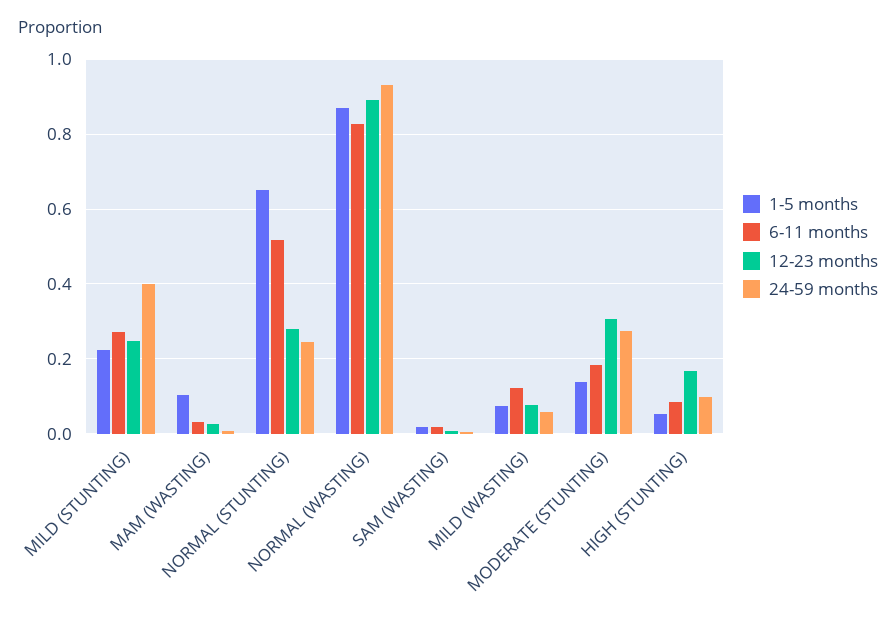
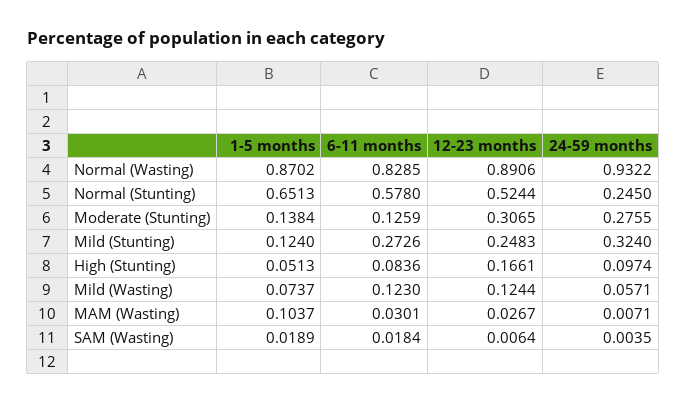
1-5 months, MILD (STUNTING): 0.22 -> 0.124
24-59 months, MILD (STUNTING): 0.4 -> 0.324
6-11 months, NORMAL (STUNTING): 0.52 -> 0.578
12-23 months, NORMAL (STUNTING): 0.28 -> 0.5244
12-23 months, MILD (WASTING): 0.08 -> 0.1244
6-11 months, MODERATE (STUNTING): 0.18 -> 0.1259

